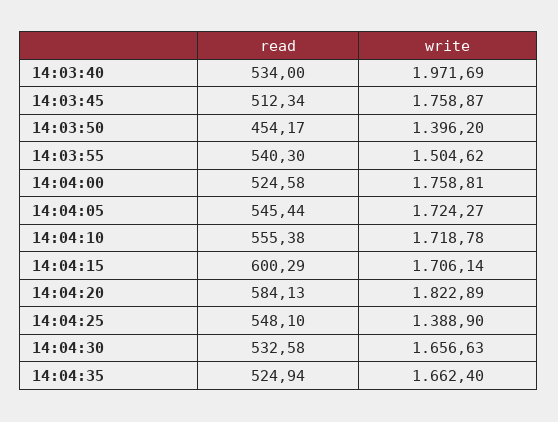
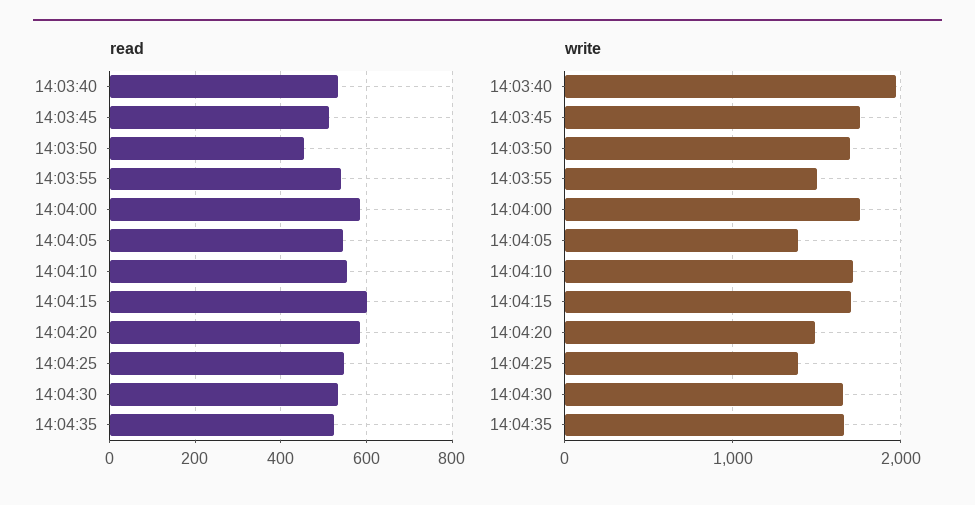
write, 14:03:50: 1396.2 -> 1700
read, 14:04:00: 524.58 -> 580
write, 14:04:05: 1724.27 -> 1400
write, 14:04:20: 1822.89 -> 1500

